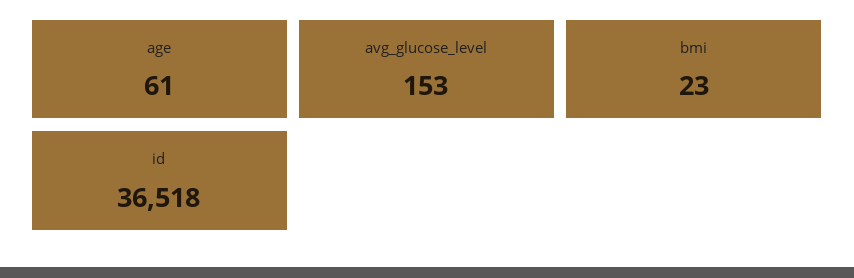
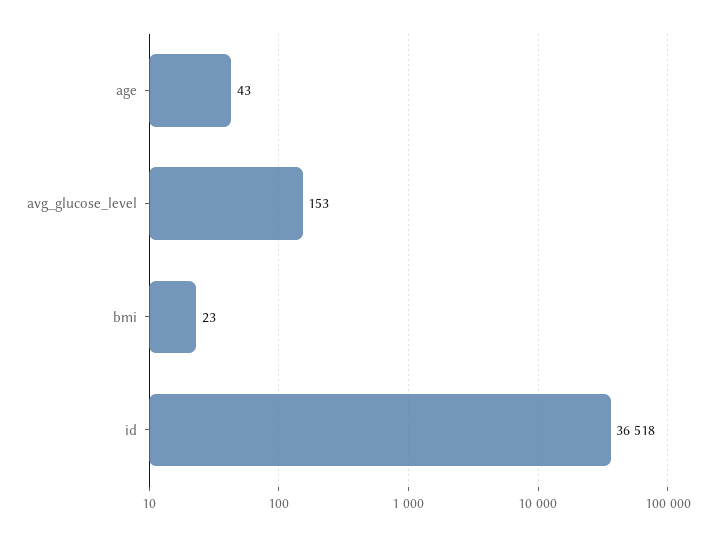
age: 61 -> 43

